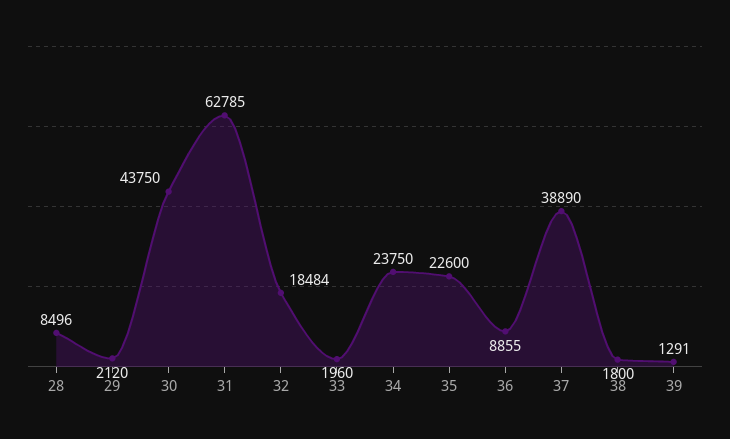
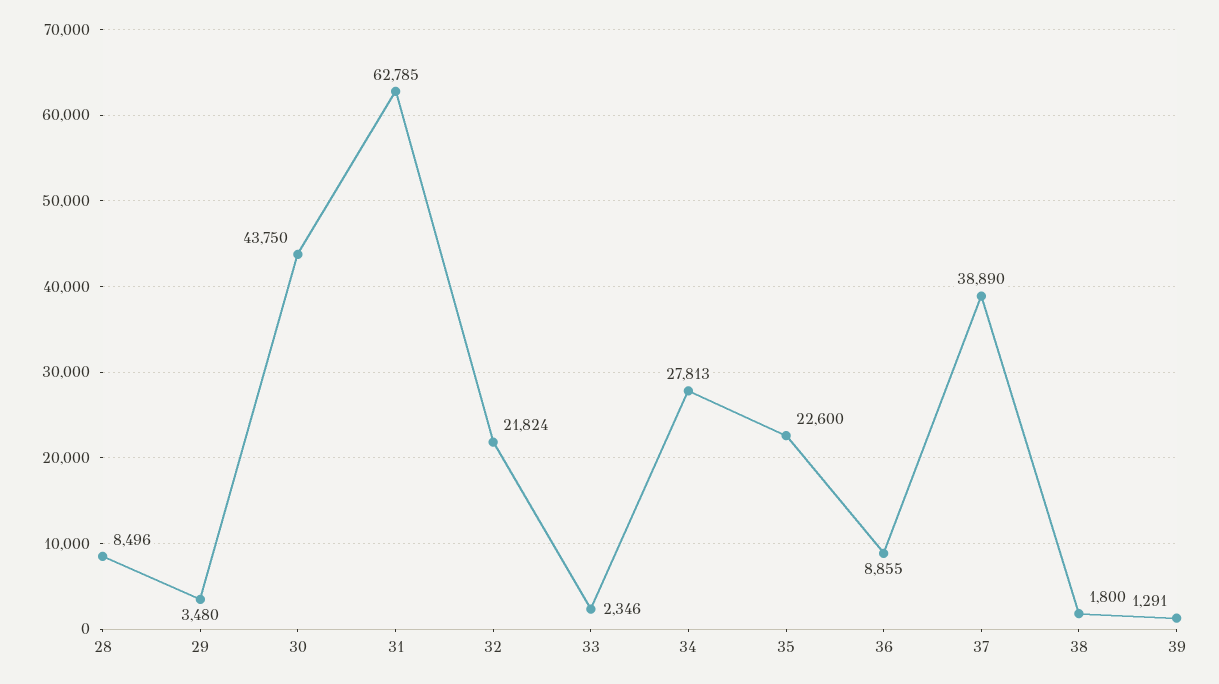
29: 2120 -> 3480
32: 18484 -> 21824
33: 1960 -> 2346
34: 23750 -> 27813

